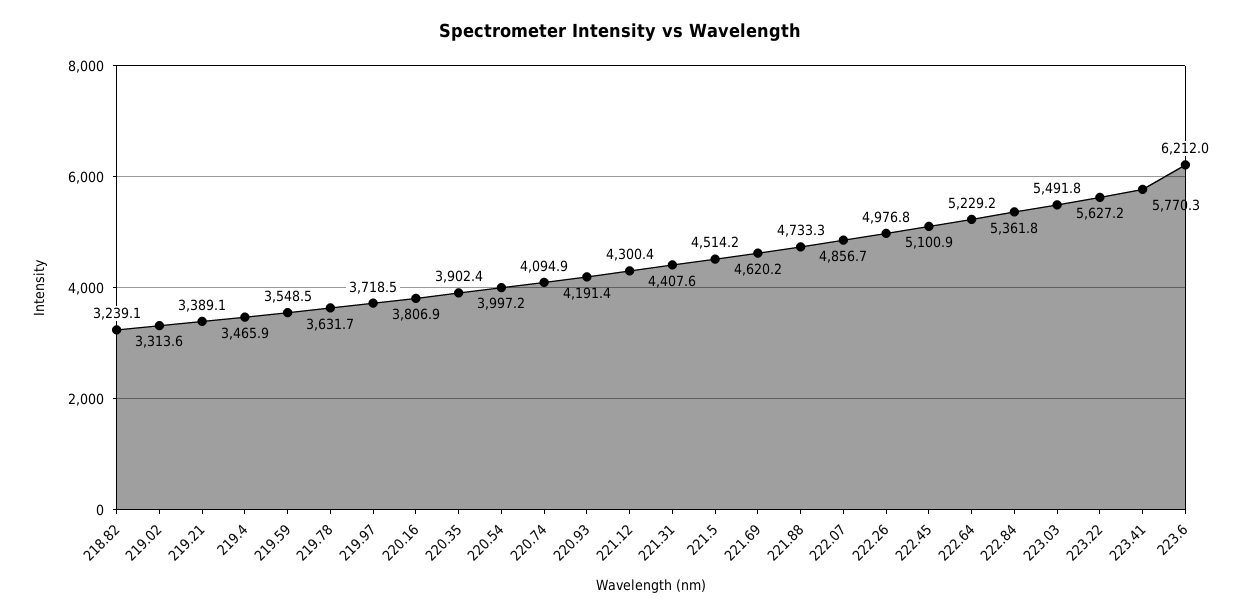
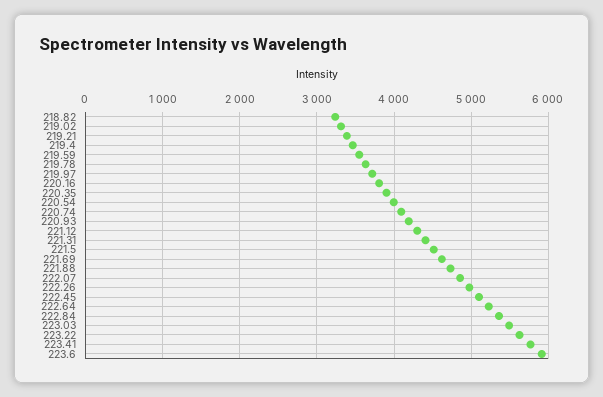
223.6: 6212 -> 5900

